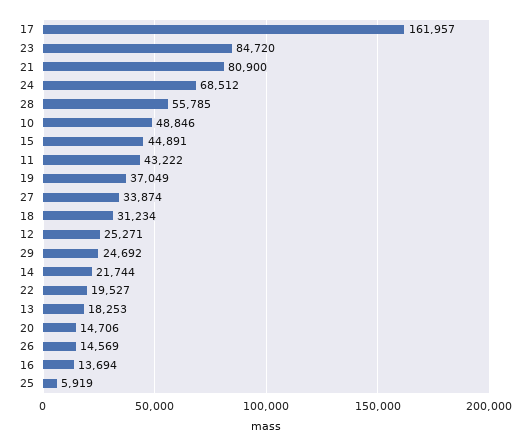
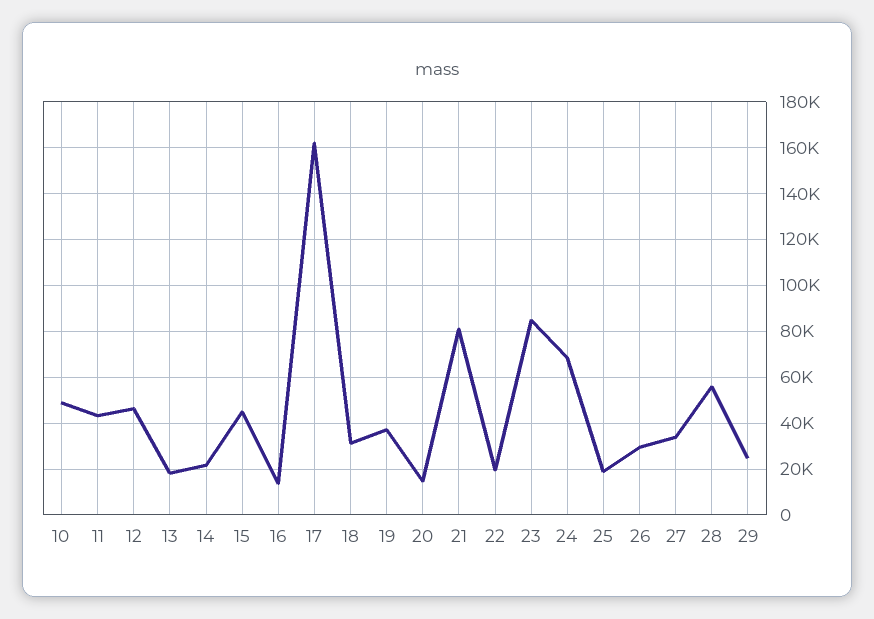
12: 25271 -> 45000
26: 14569 -> 30000
25: 5919 -> 20000

